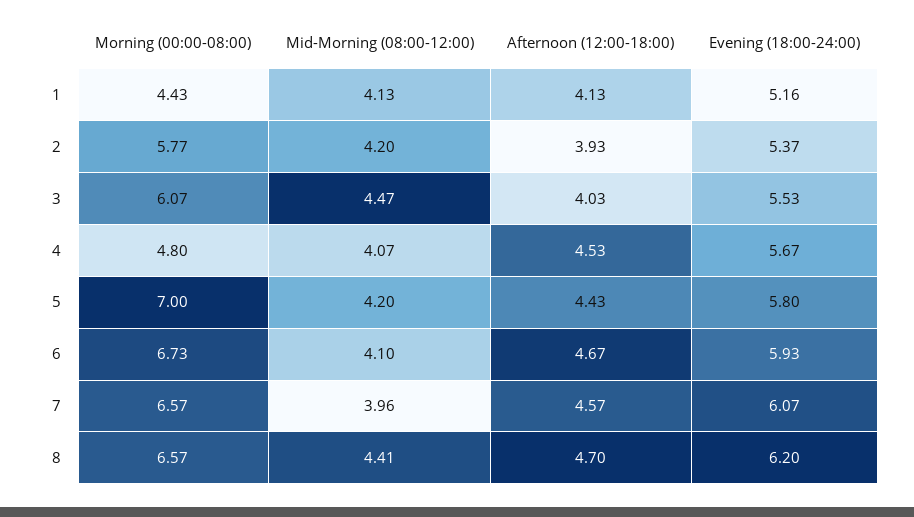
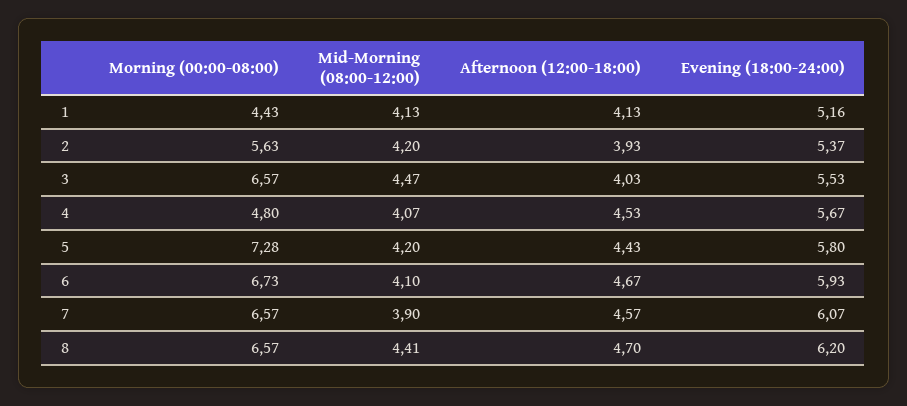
Morning (00:00-08:00), 2: 5.77 -> 5.63
Morning (00:00-08:00), 3: 6.07 -> 6.57
Morning (00:00-08:00), 5: 7 -> 7.28
Mid-Morning (08:00-12:00), 7: 3.96 -> 3.9

